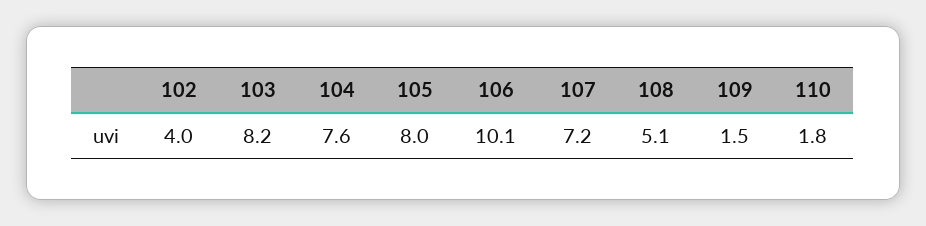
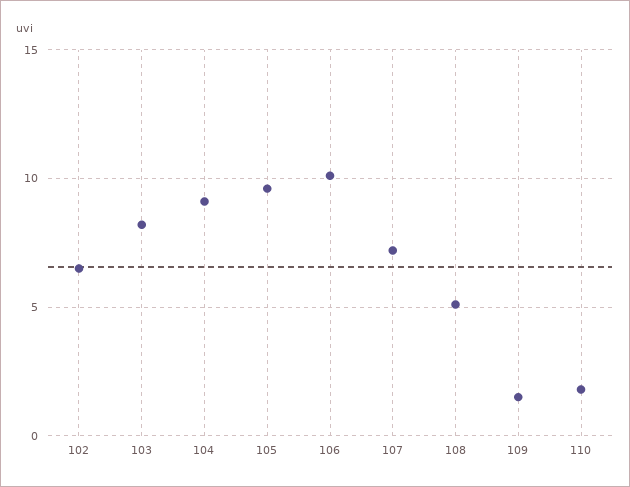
102: 4 -> 6.5
104: 7.6 -> 9
105: 8 -> 9.5

